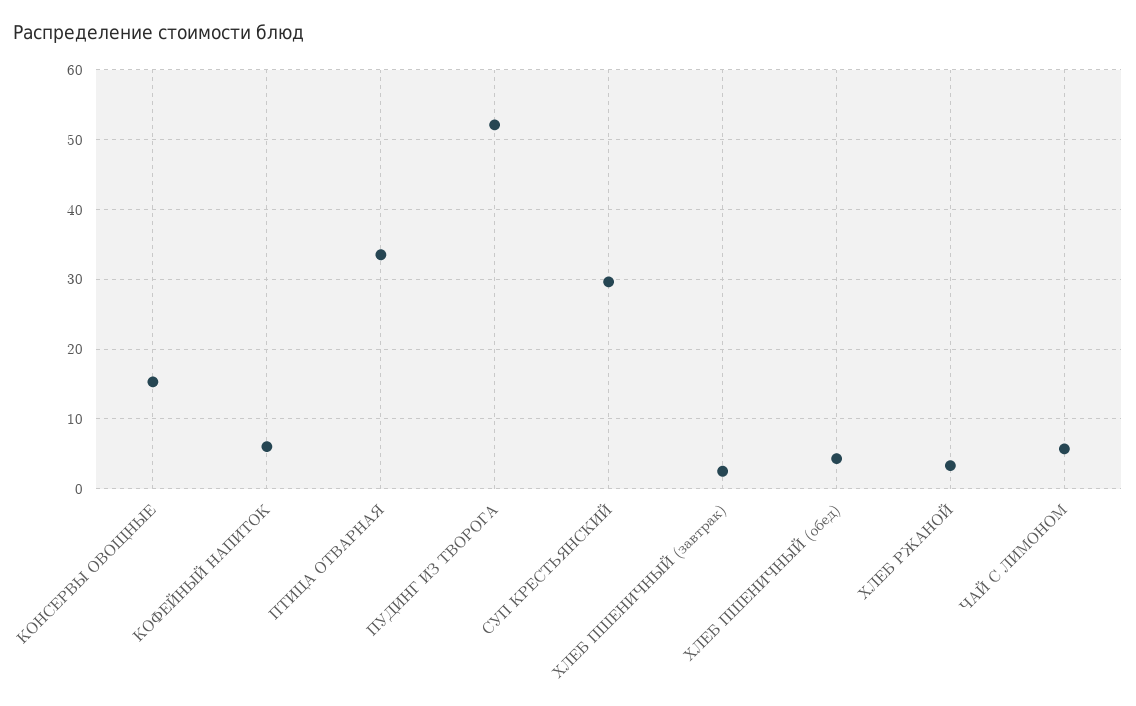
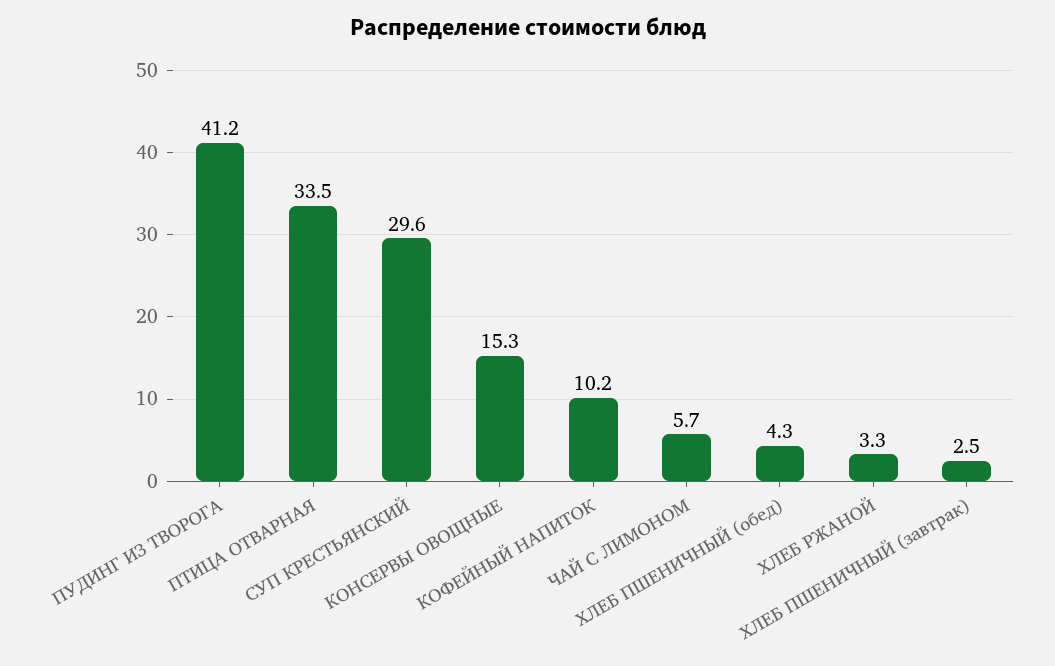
КОФЕЙНЫЙ НАПИТОК: 6 -> 10.2
ПУДИНГ ИЗ ТВОРОГА: 52 -> 41.2

